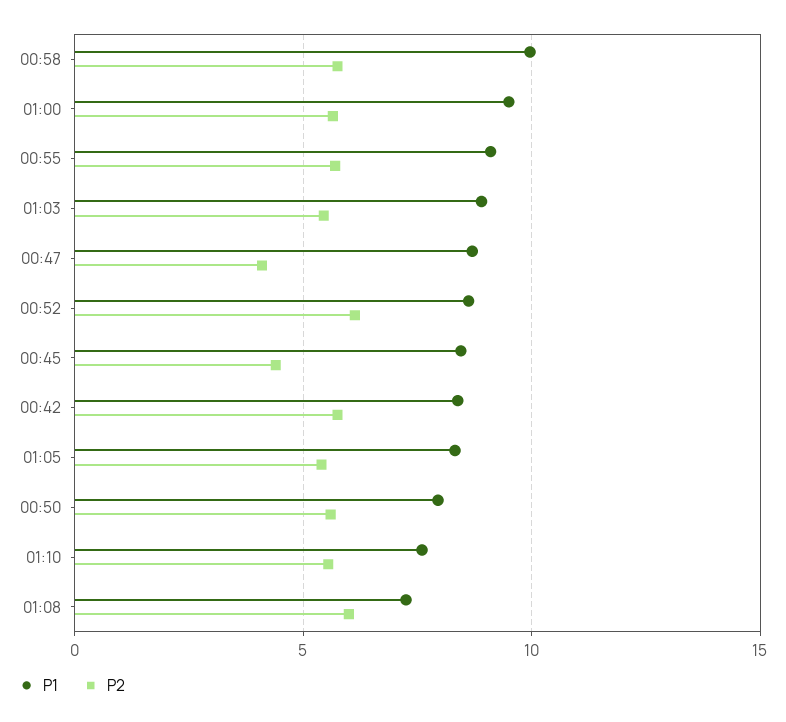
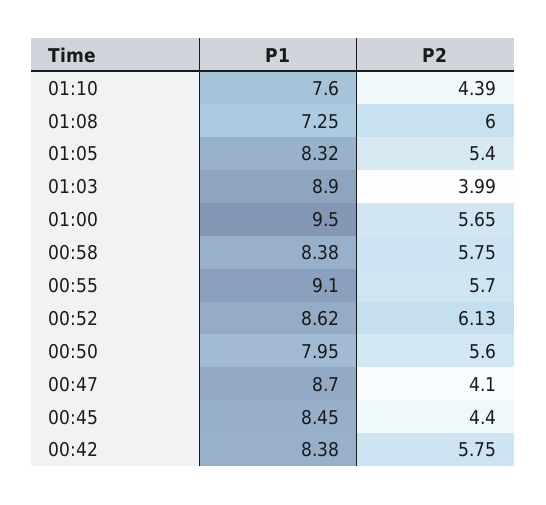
P1, 00:58: 10 -> 8.38
P2, 01:03: 5.5 -> 3.99
P2, 01:10: 5.5 -> 4.39

